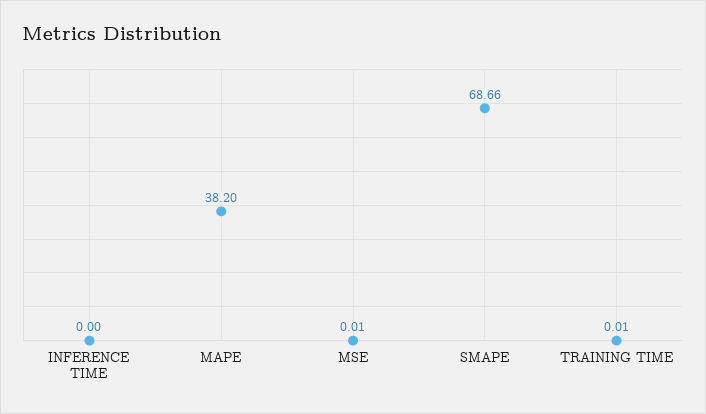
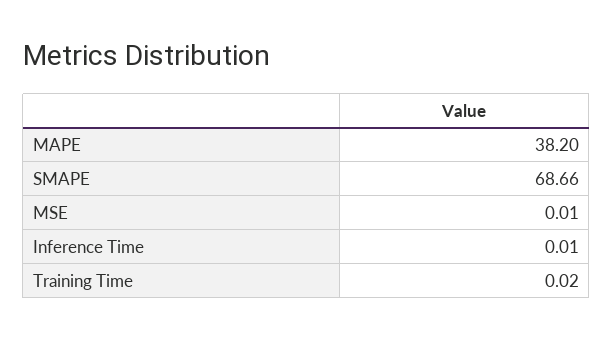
INFERENCE TIME: 0 -> 0.01
TRAINING TIME: 0.01 -> 0.02

